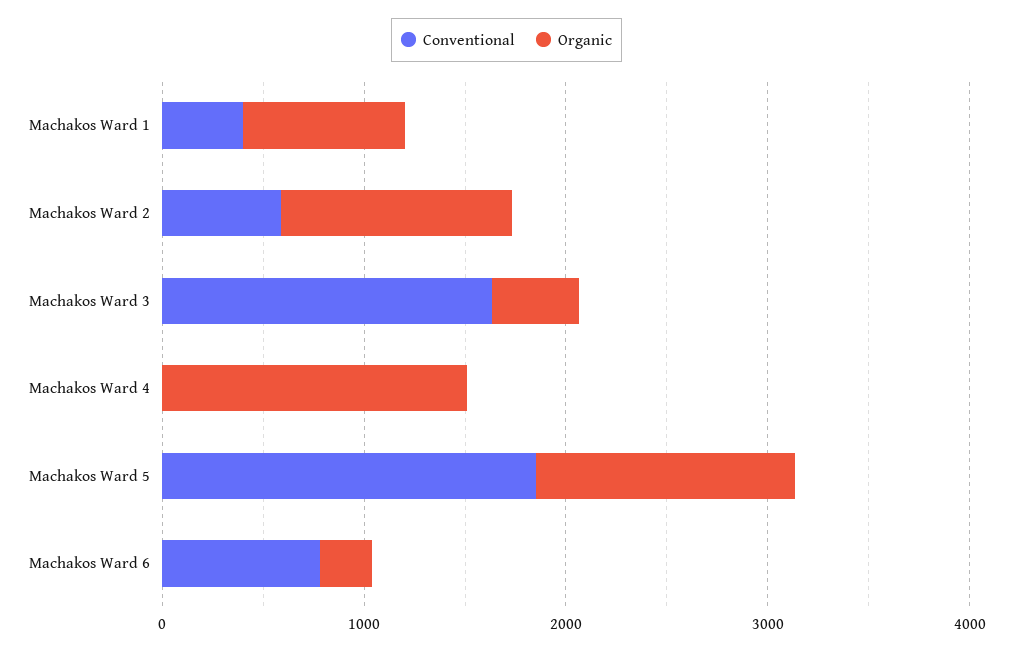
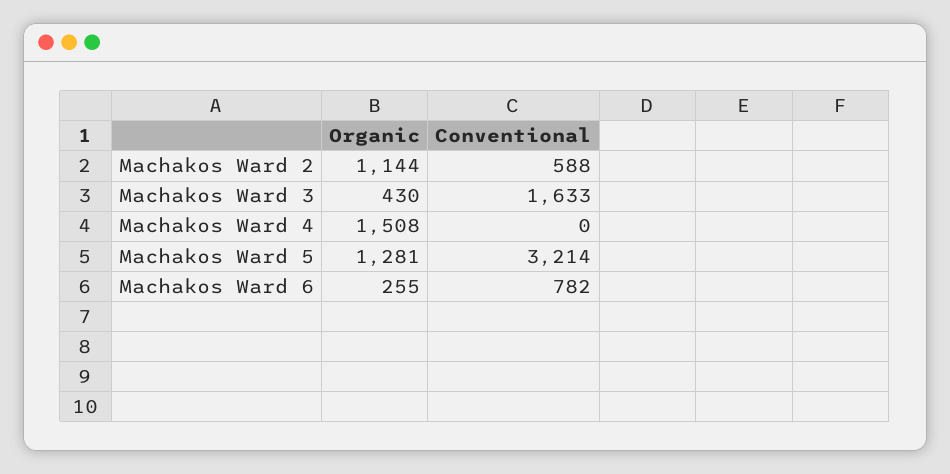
Conventional, Machakos Ward 1: 400 -> none
Organic, Machakos Ward 1: 800 -> none
Conventional, Machakos Ward 5: 1800 -> 3214

